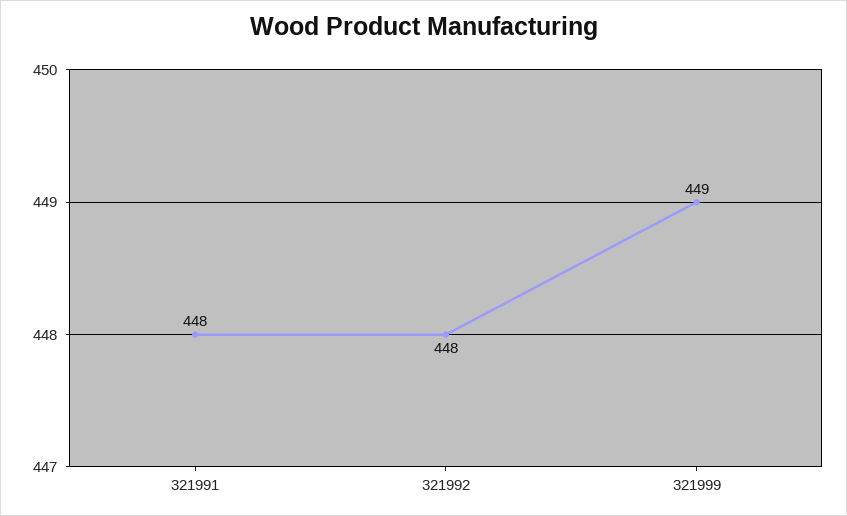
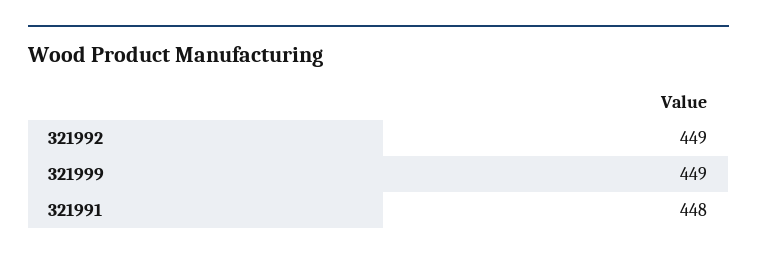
321992: 448 -> 449

